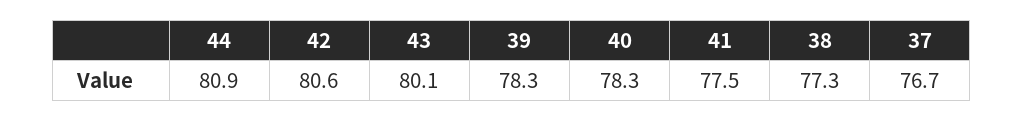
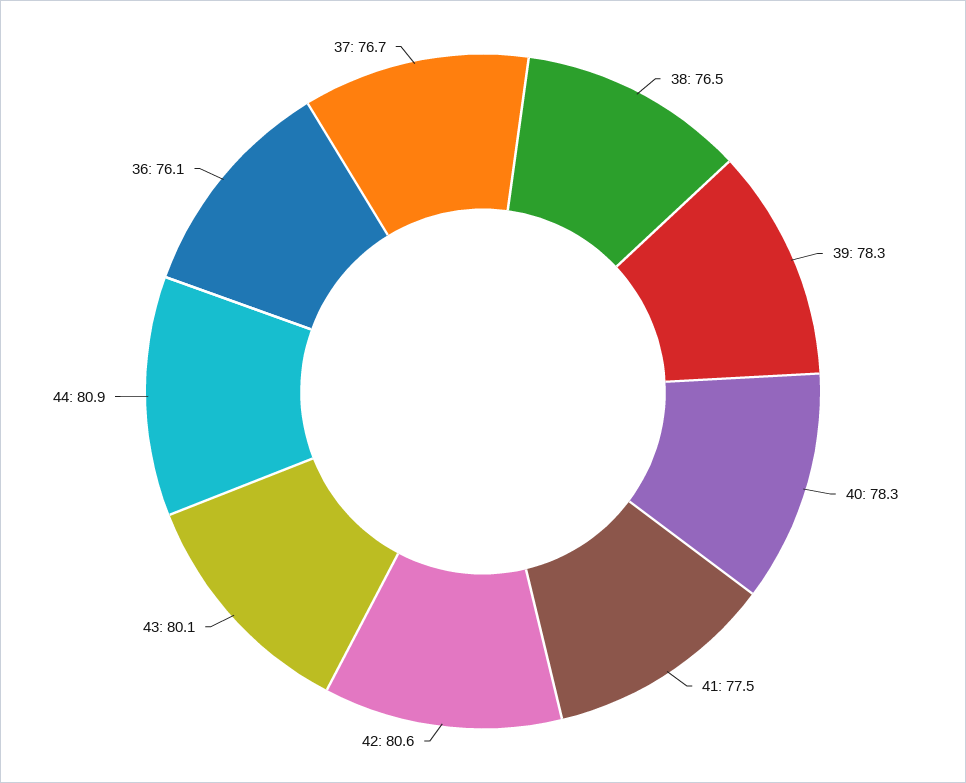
38: 77.3 -> 76.5
36: none -> 76.1

